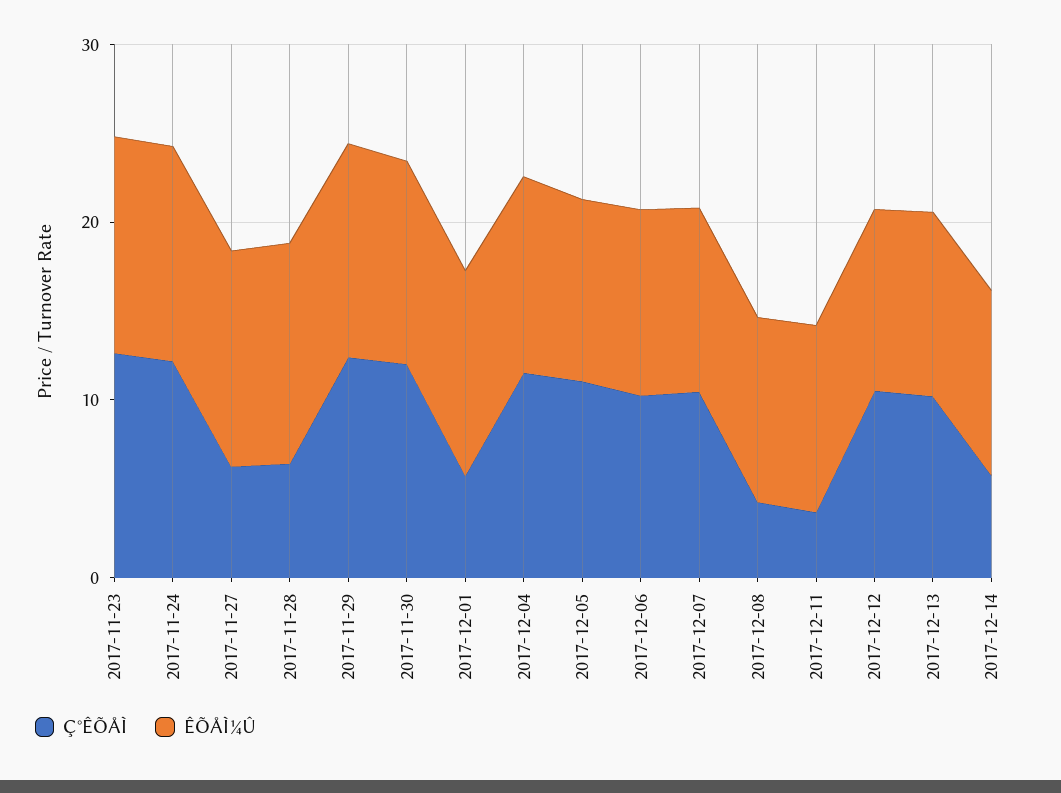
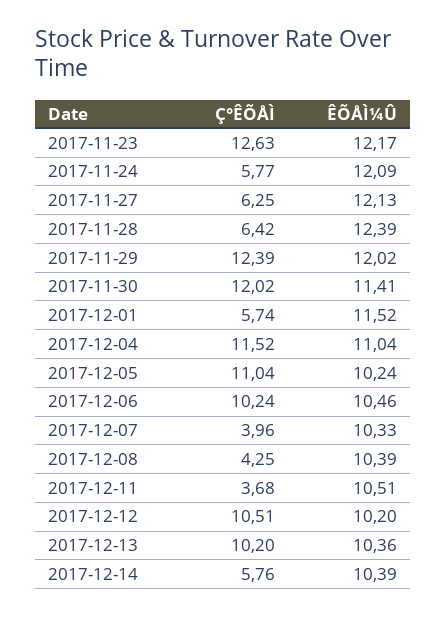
Ç°ÊÕÅÌ, 2017-11-24: 12 -> 5.77
Ç°ÊÕÅÌ, 2017-12-07: 10 -> 3.96

